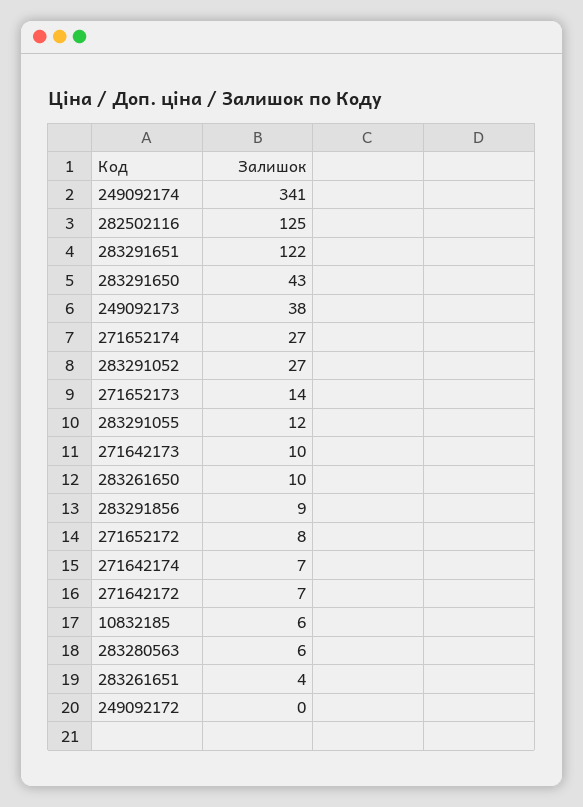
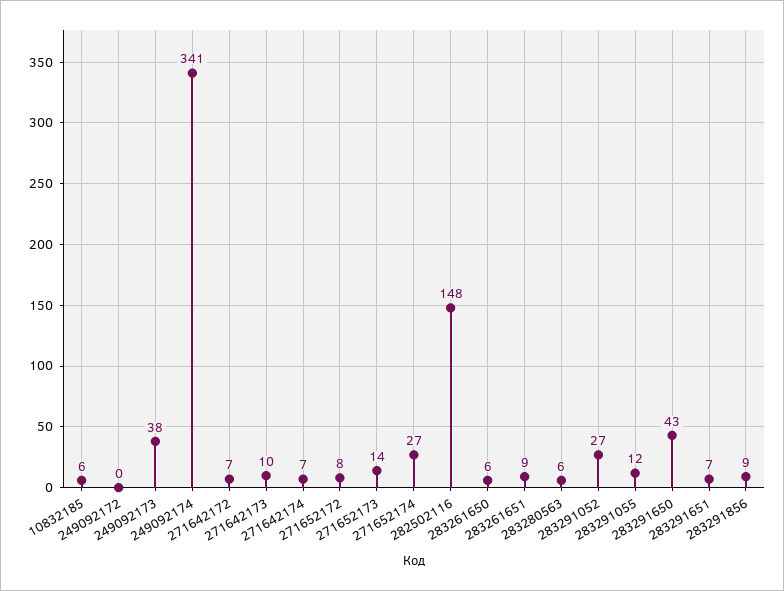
282502116: 125 -> 148
283291651: 122 -> 7
283261650: 10 -> 6
283261651: 4 -> 9

